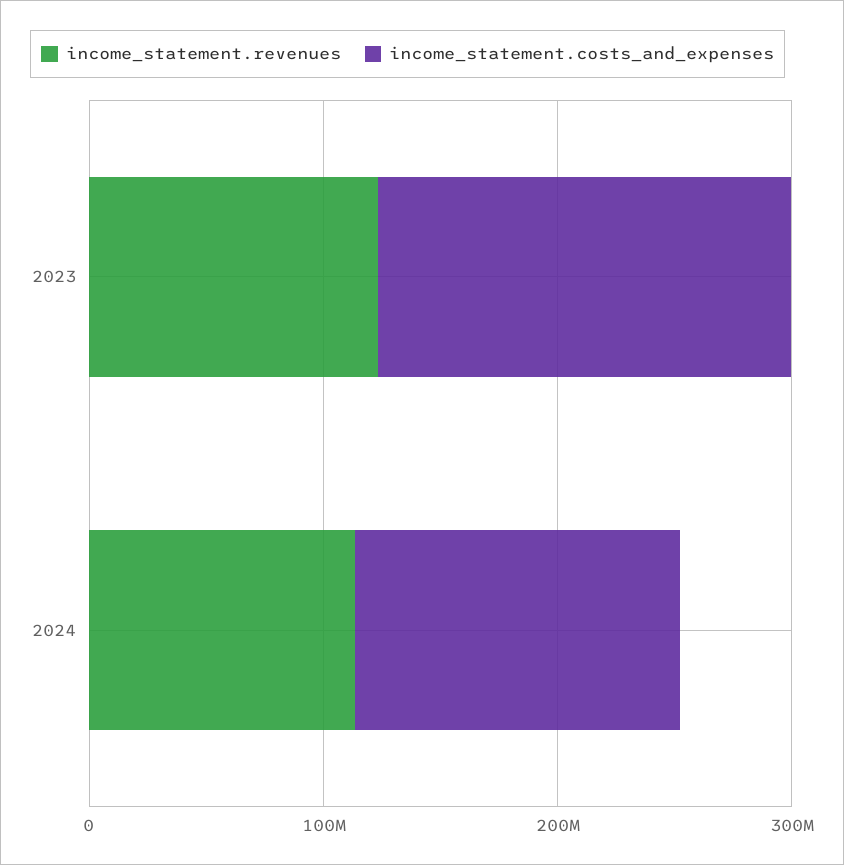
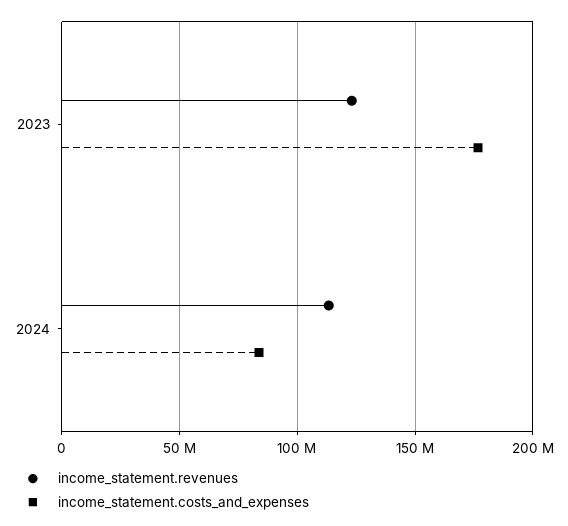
income_statement.costs_and_expenses, 2024: 140000000 -> 85000000

